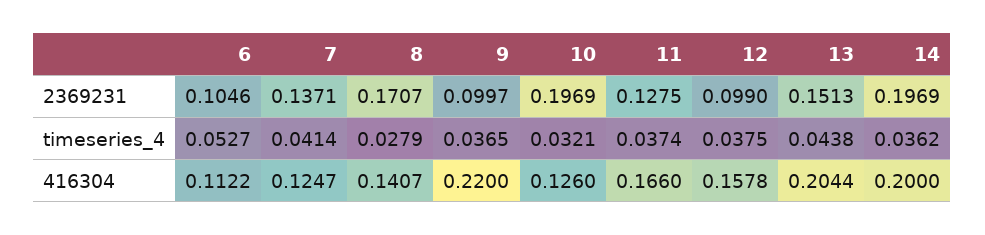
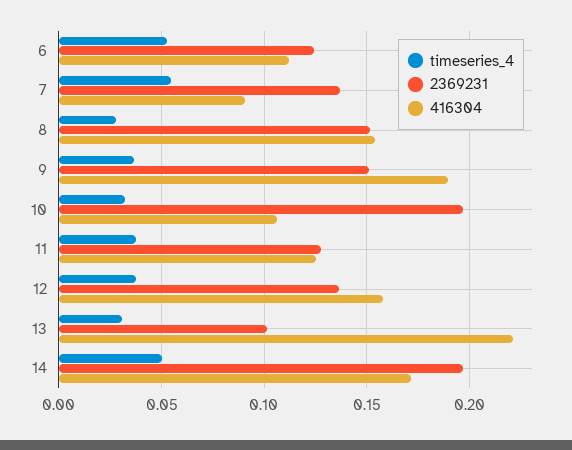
2369231, 6: 0.1046 -> 0.125
2369231, 8: 0.1707 -> 0.15
2369231, 9: 0.0997 -> 0.15
2369231, 12: 0.099 -> 0.135
2369231, 13: 0.1513 -> 0.1
timeseries_4, 7: 0.0414 -> 0.055
timeseries_4, 13: 0.0438 -> 0.03
timeseries_4, 14: 0.0362 -> 0.05
416304, 7: 0.1247 -> 0.09
416304, 8: 0.1407 -> 0.155
416304, 9: 0.22 -> 0.19
416304, 10: 0.126 -> 0.105
416304, 11: 0.166 -> 0.125
416304, 13: 0.2044 -> 0.22
416304, 14: 0.2 -> 0.17

